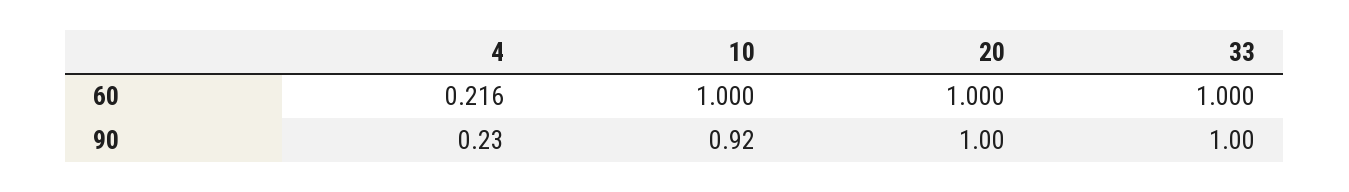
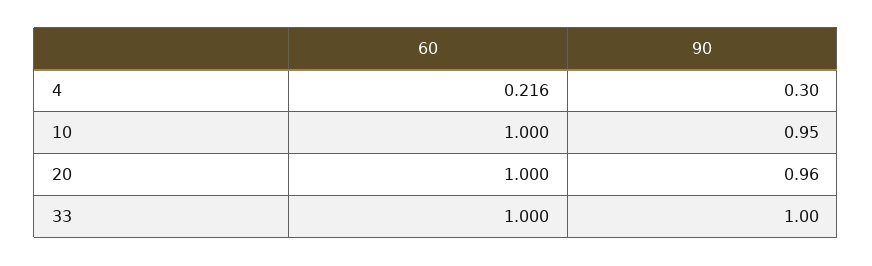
4, 90: 0.23 -> 0.3
10, 90: 0.92 -> 0.95
20, 90: 1 -> 0.96

